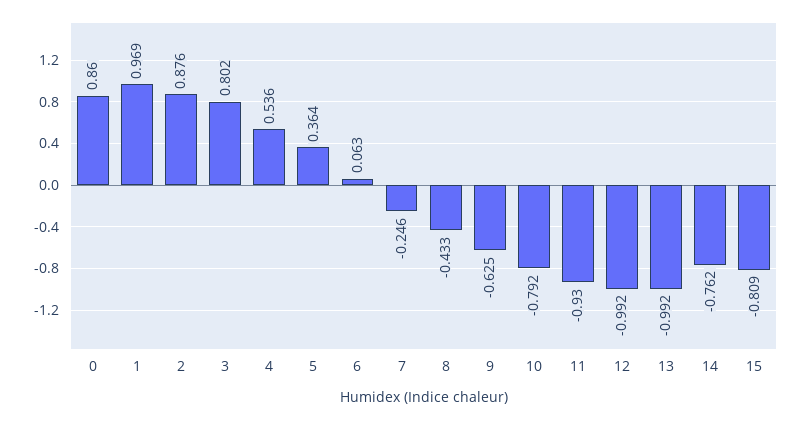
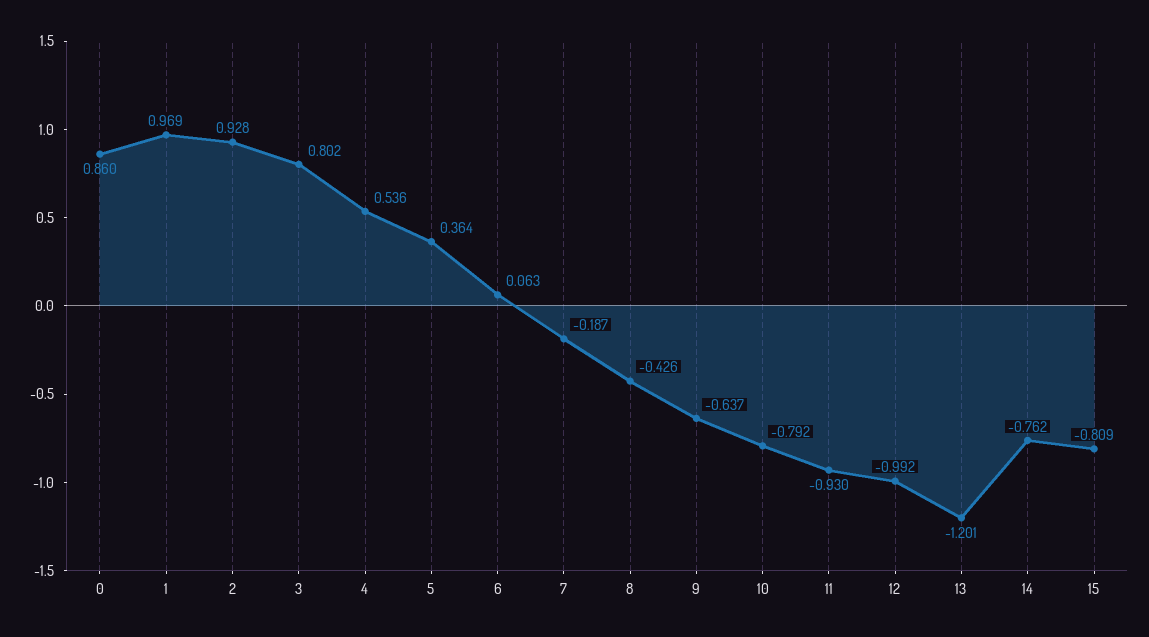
2: 0.876 -> 0.928
7: -0.246 -> -0.187
8: -0.433 -> -0.426
9: -0.625 -> -0.637
13: -0.992 -> -1.201

